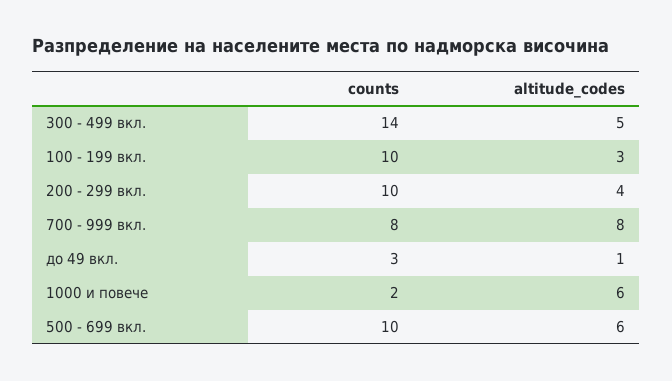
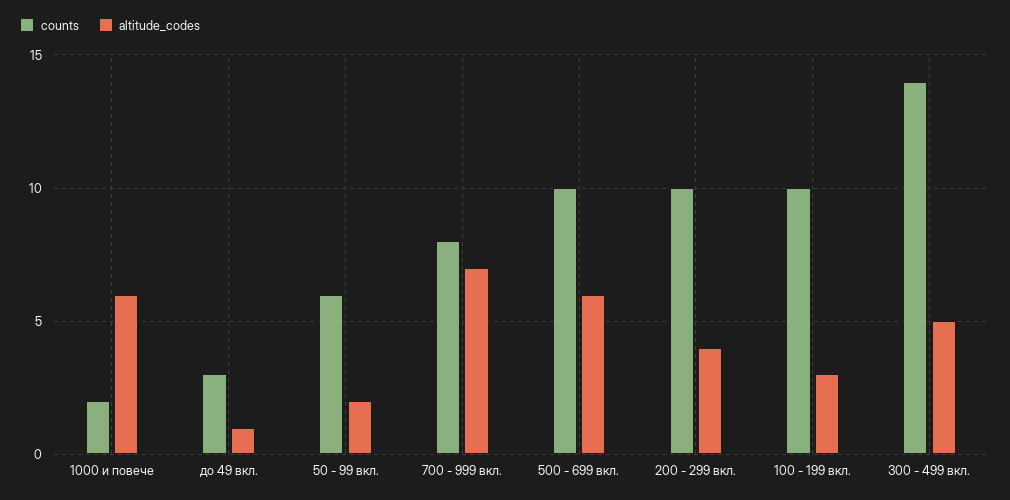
altitude_codes, 700 - 999 вкл.: 8 -> 7
counts, 50 - 99 вкл.: none -> 6
altitude_codes, 50 - 99 вкл.: none -> 2

